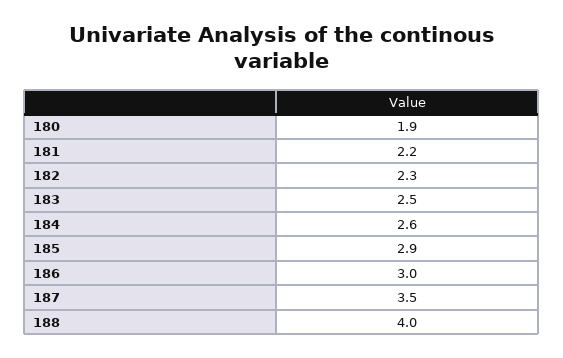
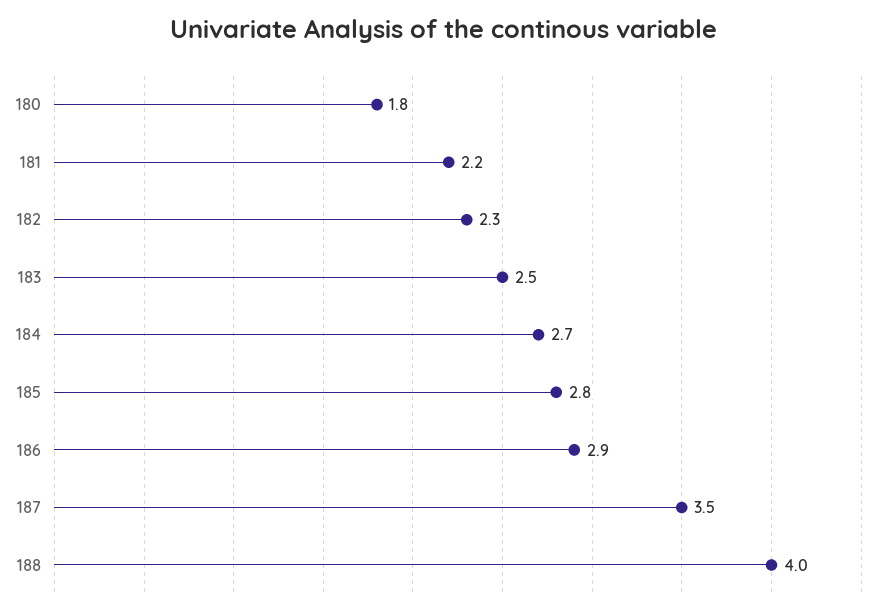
180: 1.9 -> 1.8
184: 2.6 -> 2.7
185: 2.9 -> 2.8
186: 3 -> 2.9

